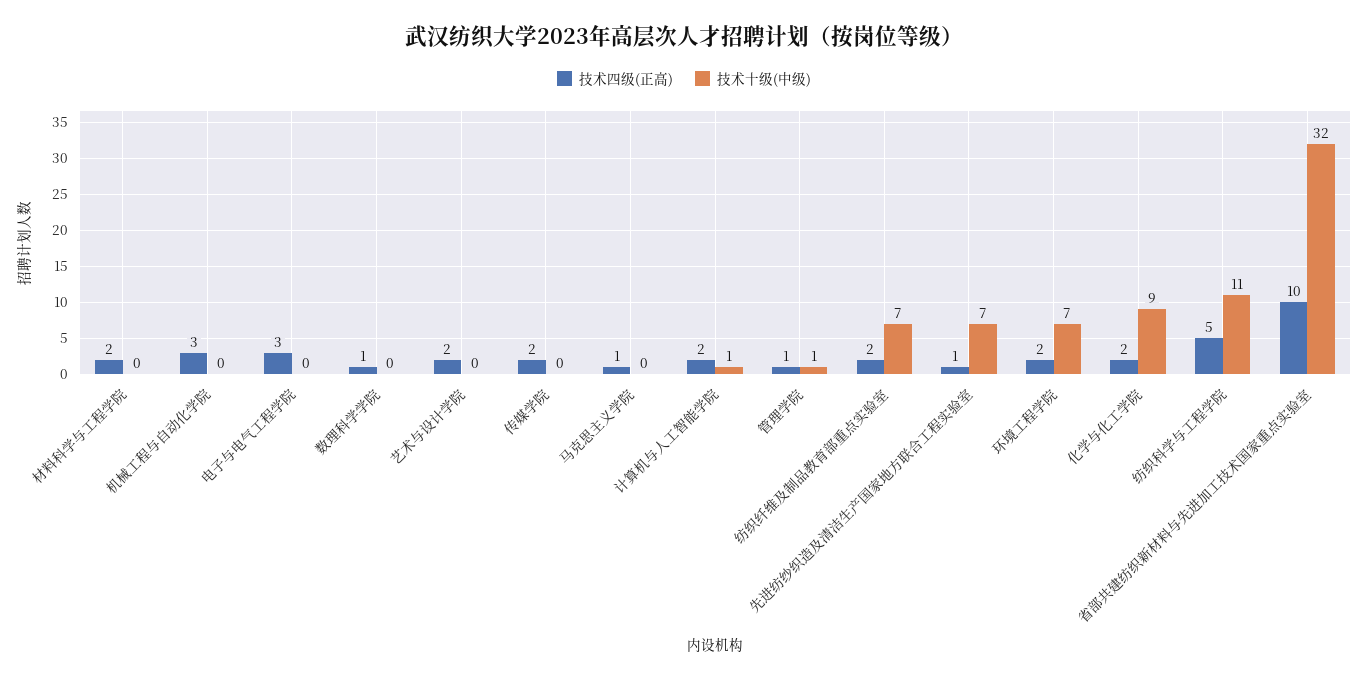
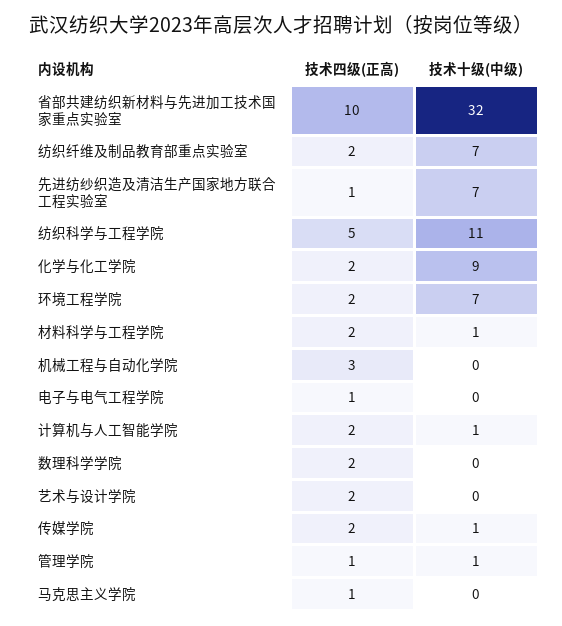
技术十级(中级), 材料科学与工程学院: 0 -> 1
技术四级(正高), 电子与电气工程学院: 3 -> 1
技术四级(正高), 数理科学学院: 1 -> 2
技术十级(中级), 传媒学院: 0 -> 1

